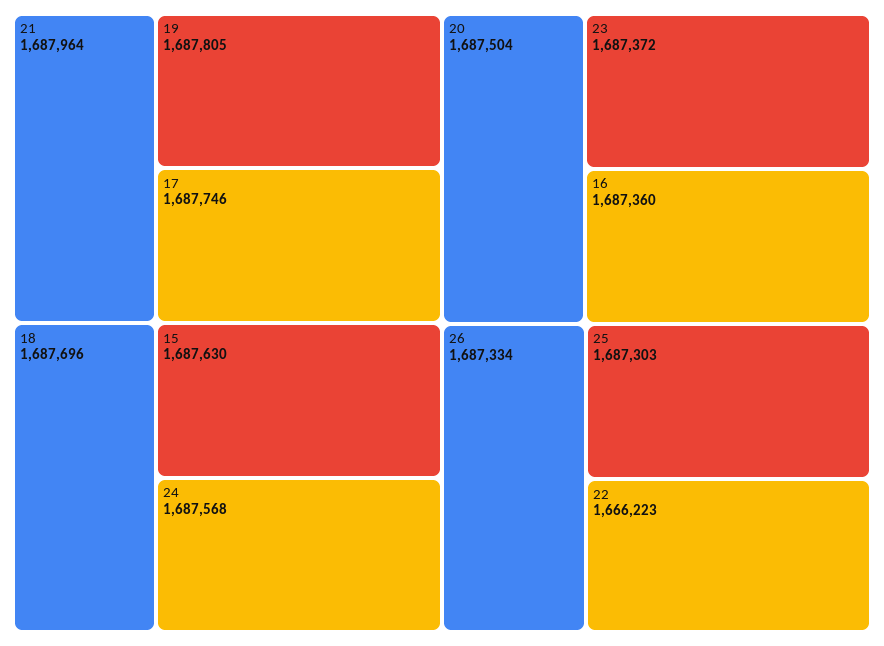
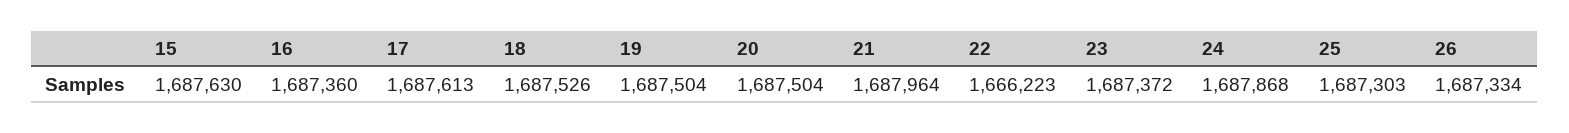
19: 1687805 -> 1687504
17: 1687746 -> 1687613
18: 1687696 -> 1687526
24: 1687568 -> 1687868

